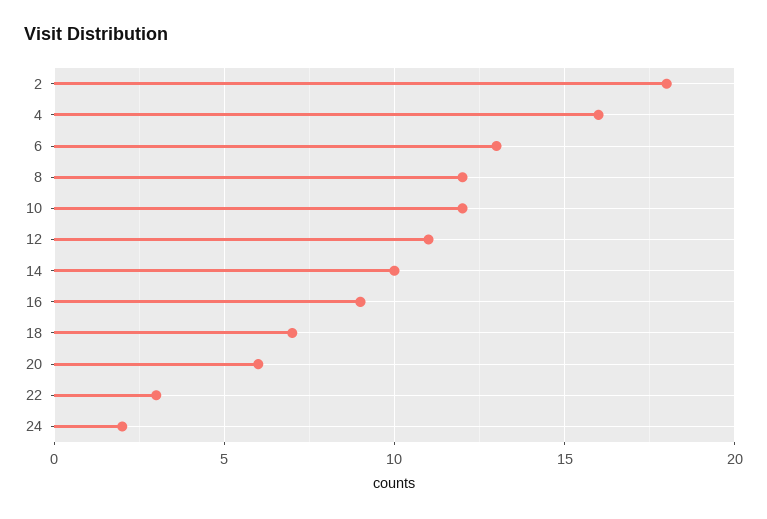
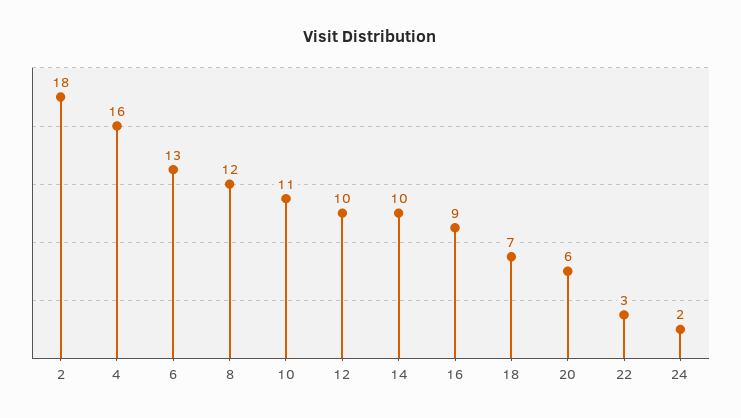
10: 12 -> 11
12: 11 -> 10

